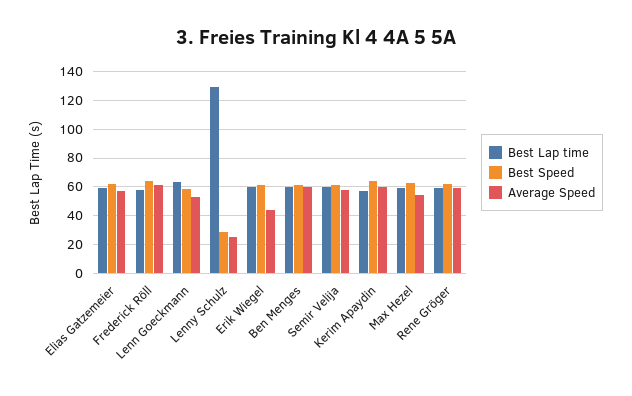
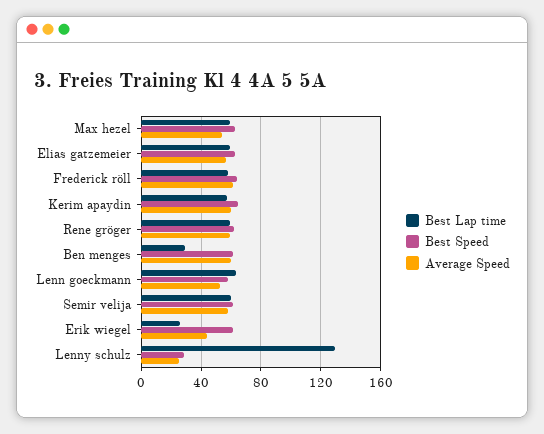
Best Lap time, Erik Wiegel: 60 -> 25
Best Lap time, Ben Menges: 60 -> 30

